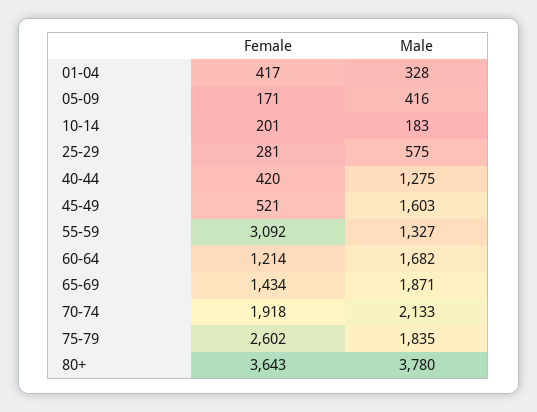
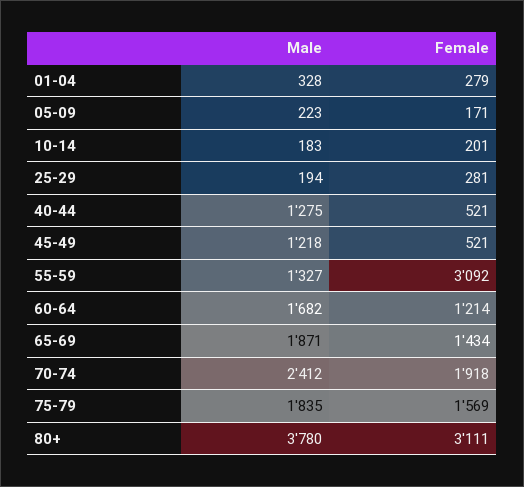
Female, 01-04: 417 -> 279
Male, 05-09: 416 -> 223
Male, 25-29: 575 -> 194
Female, 40-44: 420 -> 521
Male, 45-49: 1603 -> 1218
Male, 70-74: 2133 -> 2412
Female, 75-79: 2602 -> 1569
Female, 80+: 3643 -> 3111

